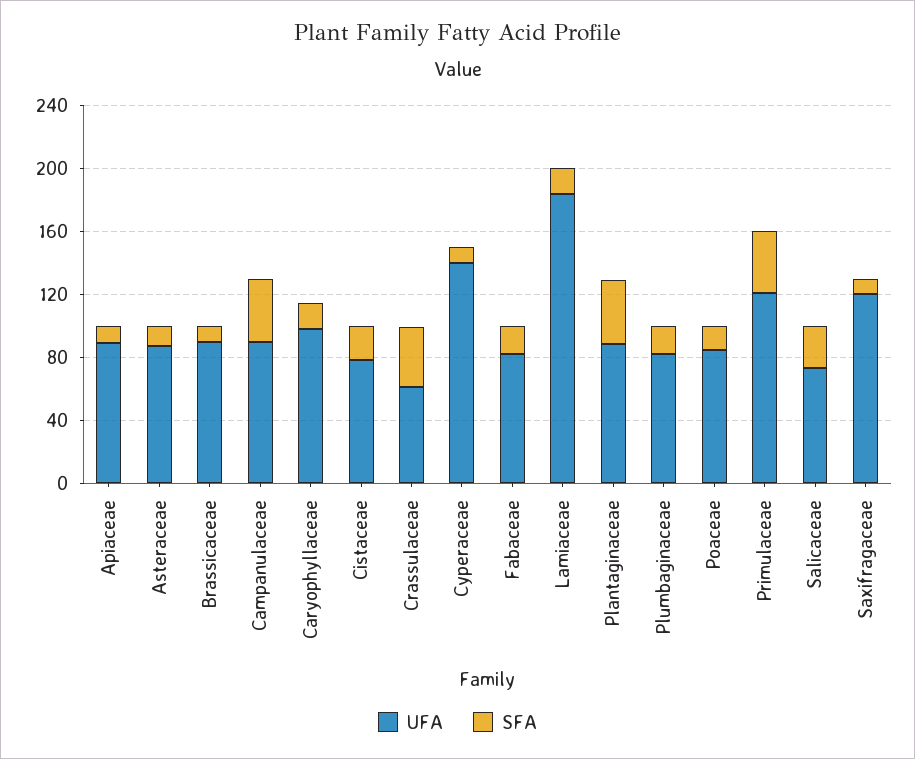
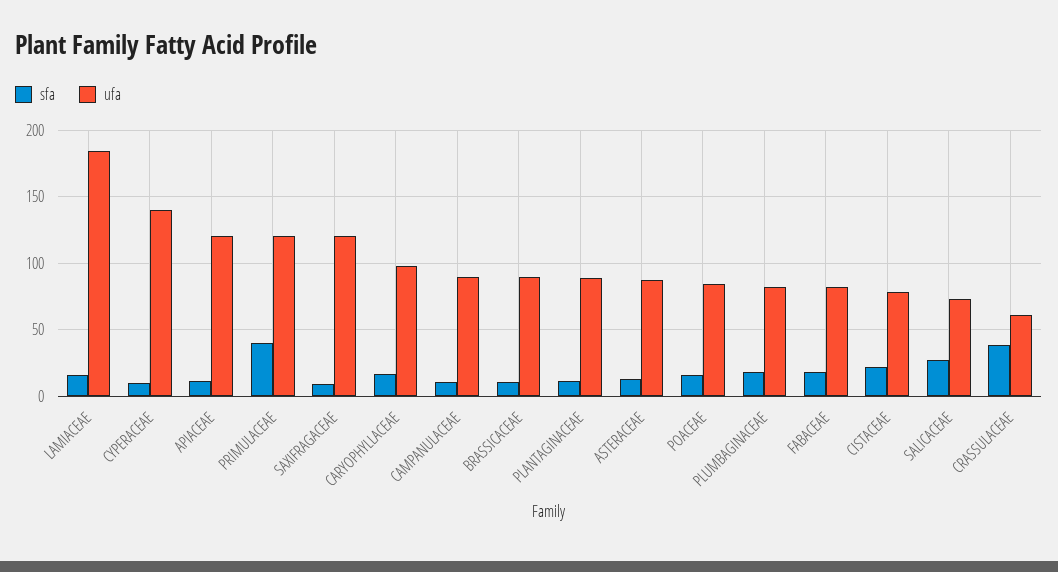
UFA, Apiaceae: 90 -> 120
SFA, Campanulaceae: 40 -> 10
SFA, Plantaginaceae: 40 -> 10

